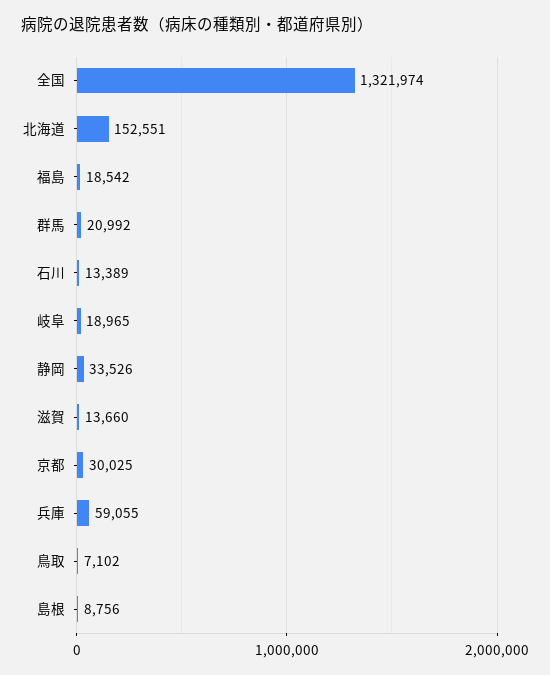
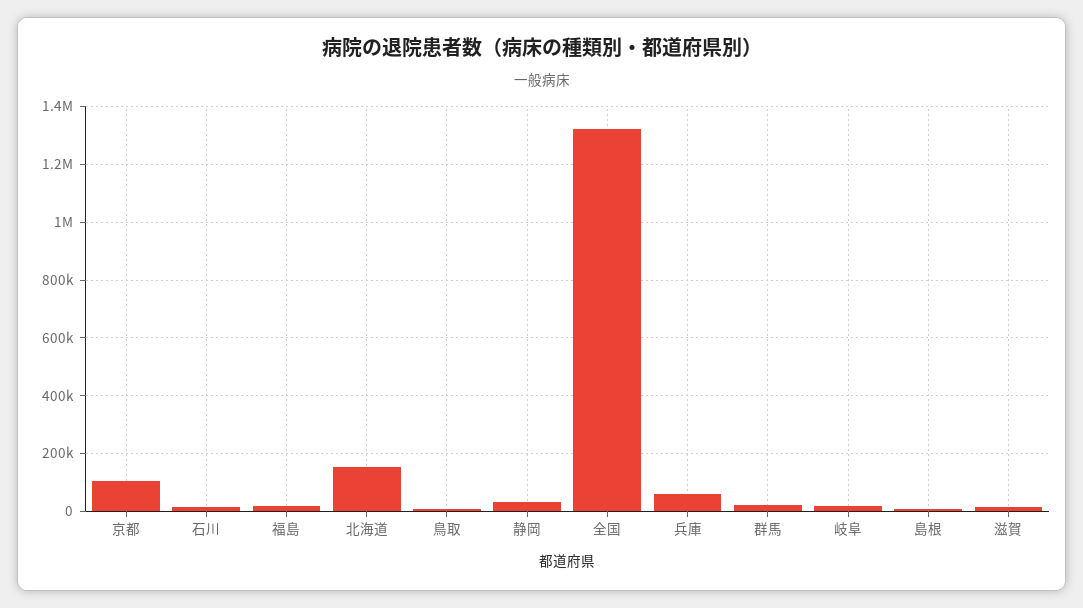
京都: 30025 -> 100000

